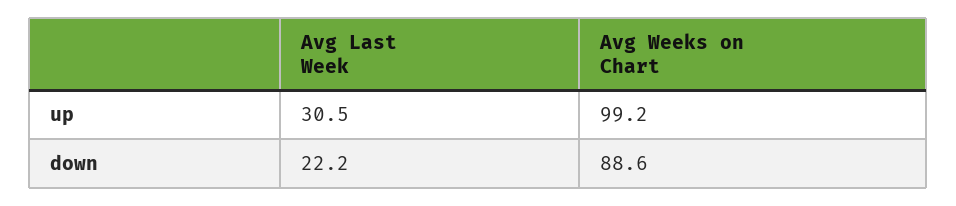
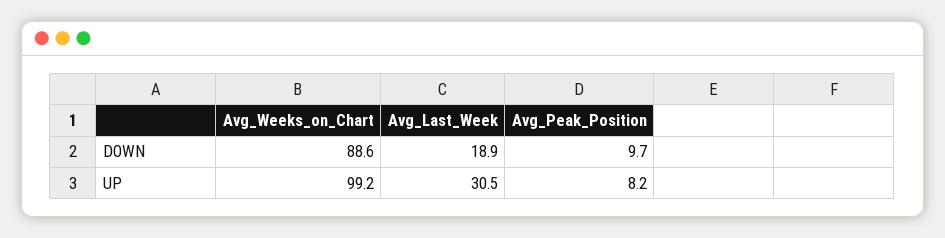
Avg Last Week, down: 22.2 -> 18.9
Avg_Peak_Position, down: none -> 9.7
Avg_Peak_Position, up: none -> 8.2

